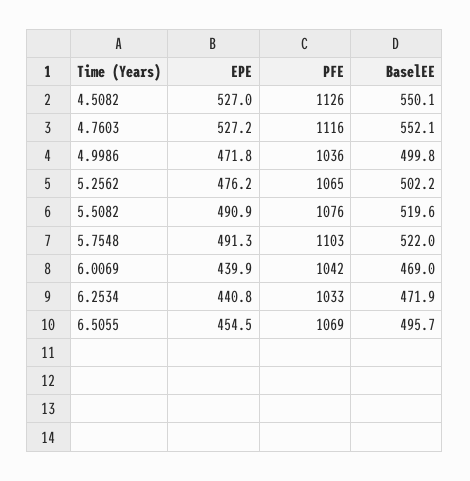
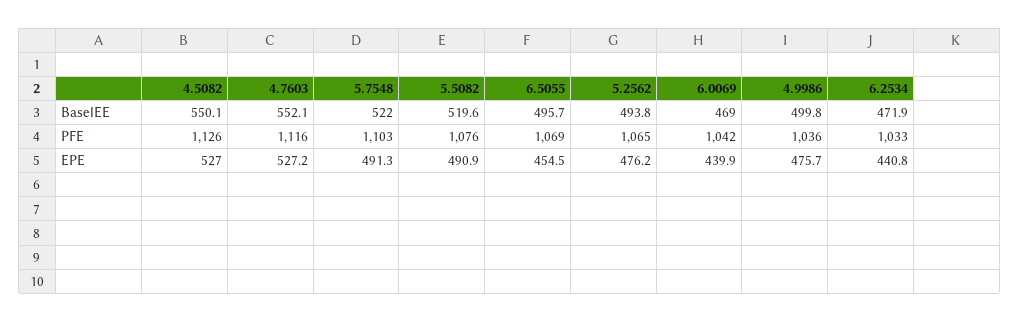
EPE, 4.9986: 471.8 -> 475.7
BaselEE, 5.2562: 502.2 -> 493.8

